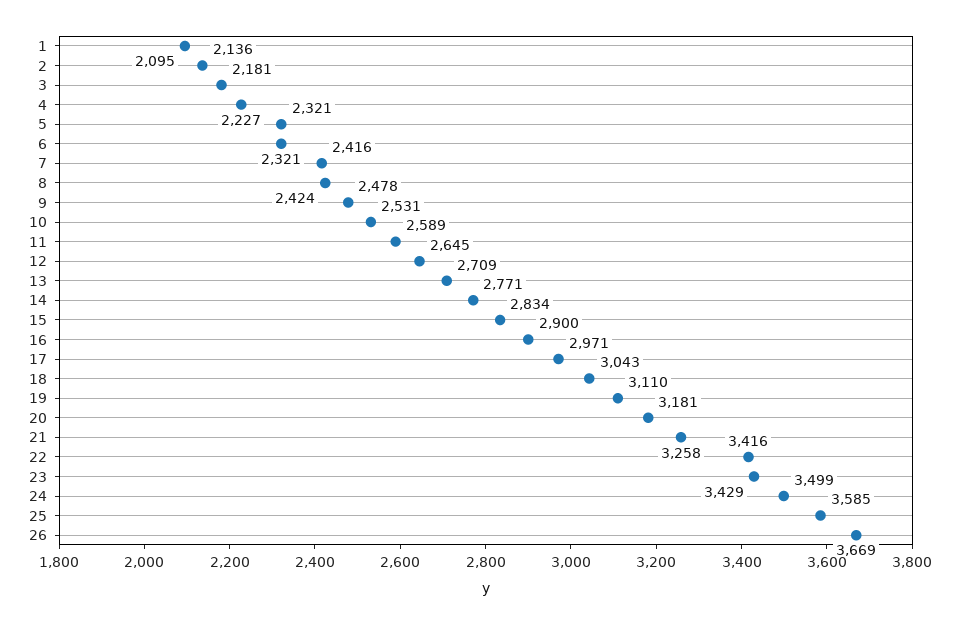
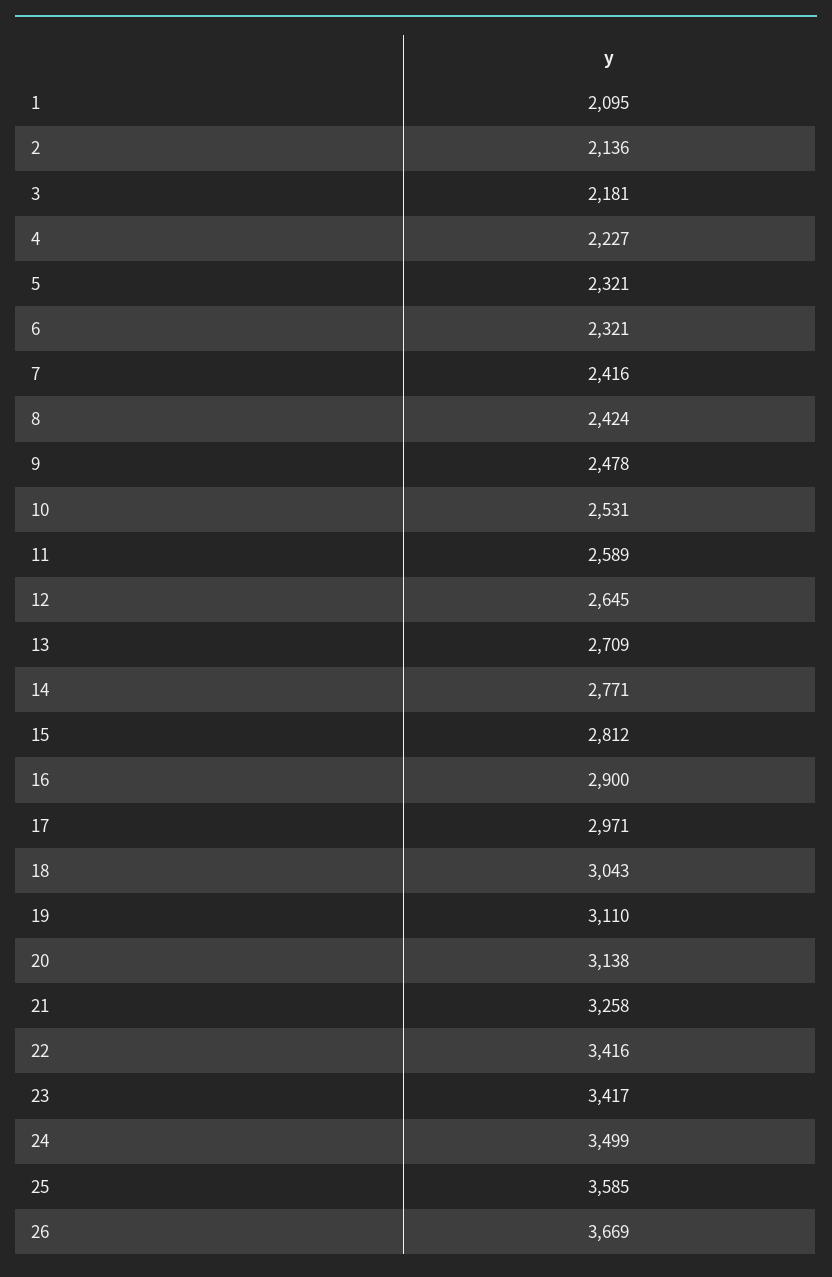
15: 2834 -> 2812
20: 3181 -> 3138
23: 3429 -> 3417

